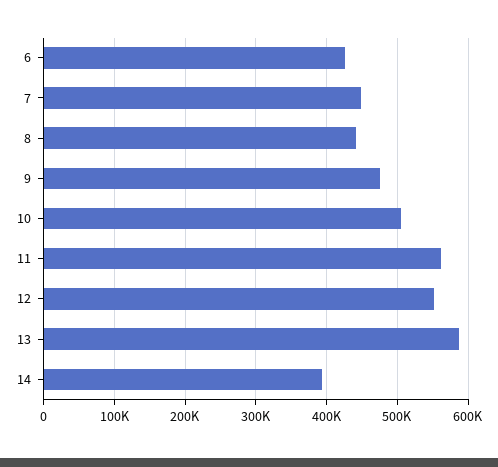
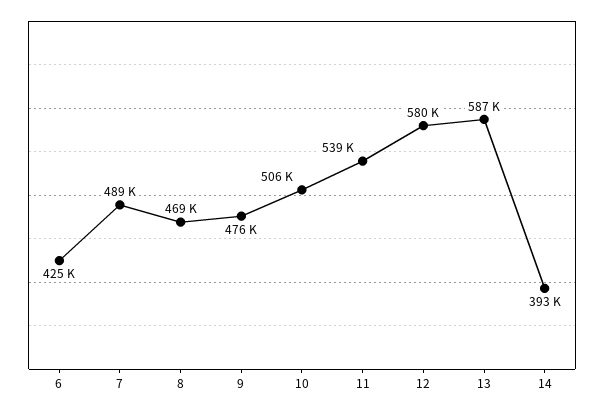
7: 450000 -> 489000
8: 440000 -> 469000
11: 560000 -> 539000
12: 550000 -> 580000

